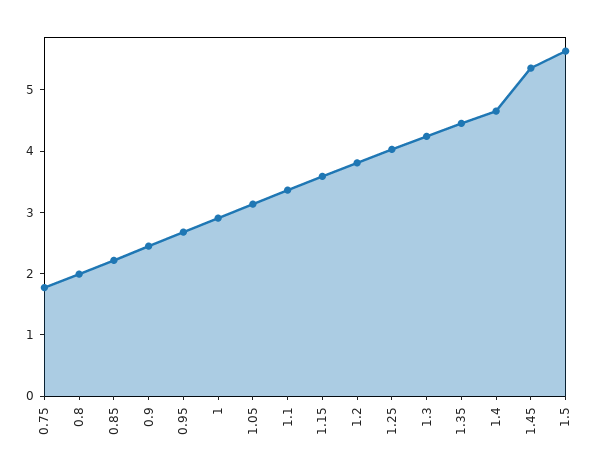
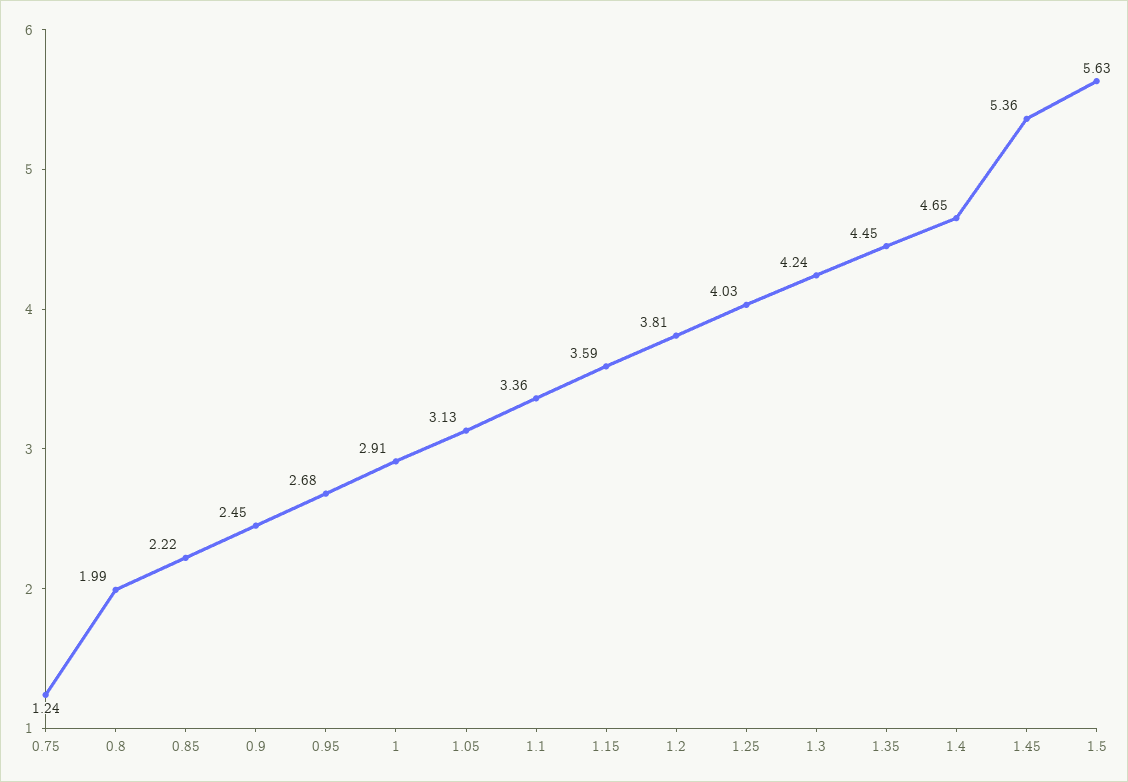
0.75: 1.8 -> 1.24

